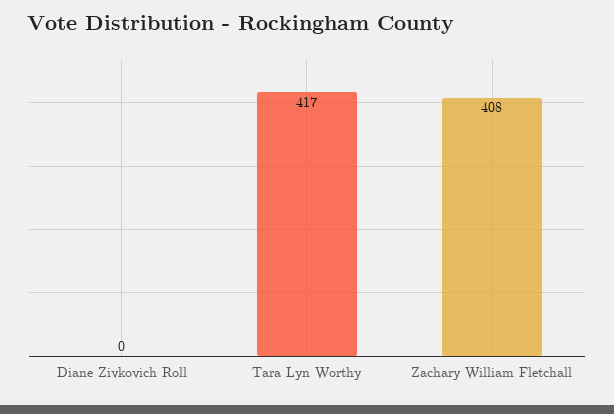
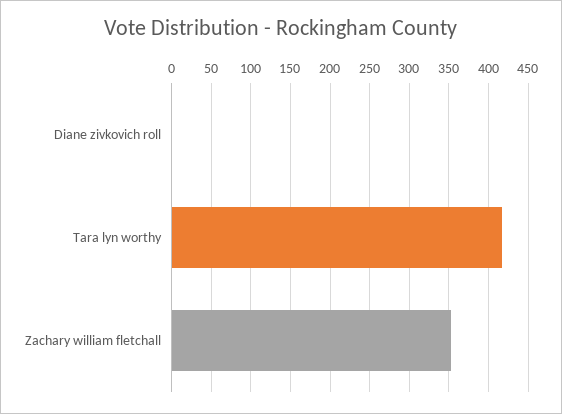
Zachary William Fletchall: 408 -> 350

